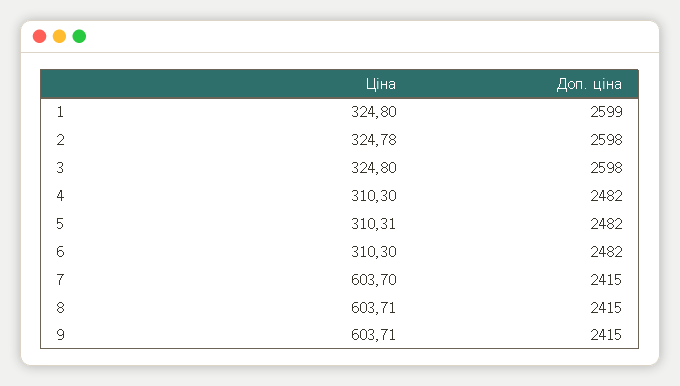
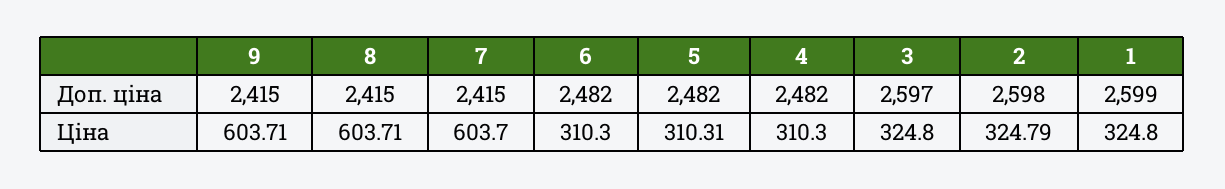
Ціна, 2: 324.78 -> 324.79
Доп. ціна, 3: 2598 -> 2597

